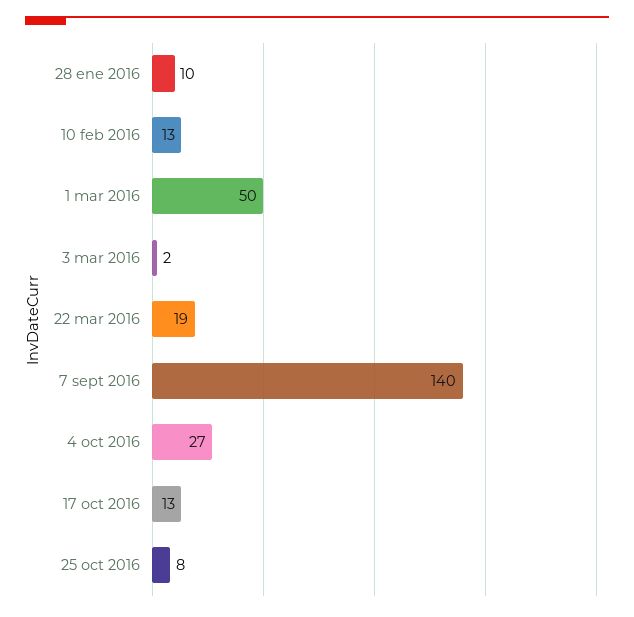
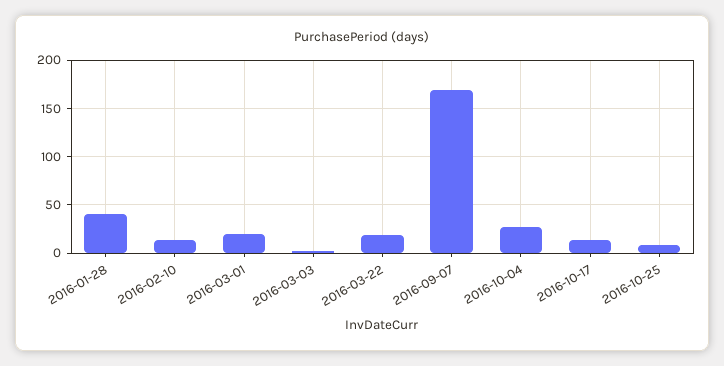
28 ene 2016: 10 -> 40
1 mar 2016: 50 -> 20
7 sept 2016: 140 -> 170

